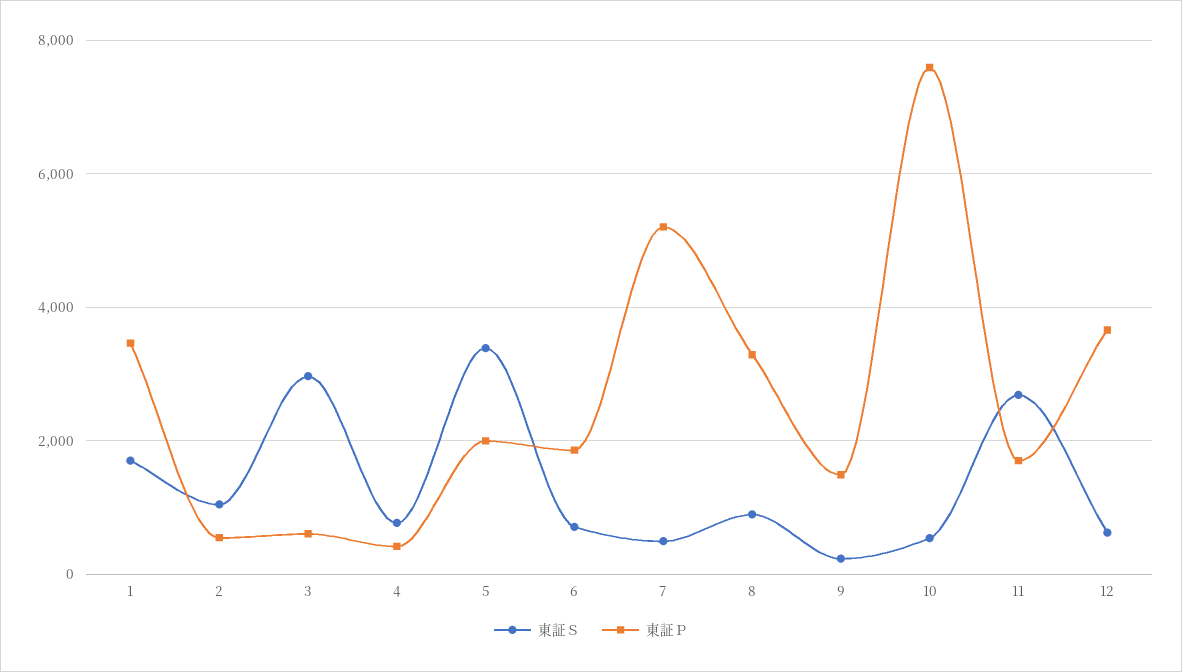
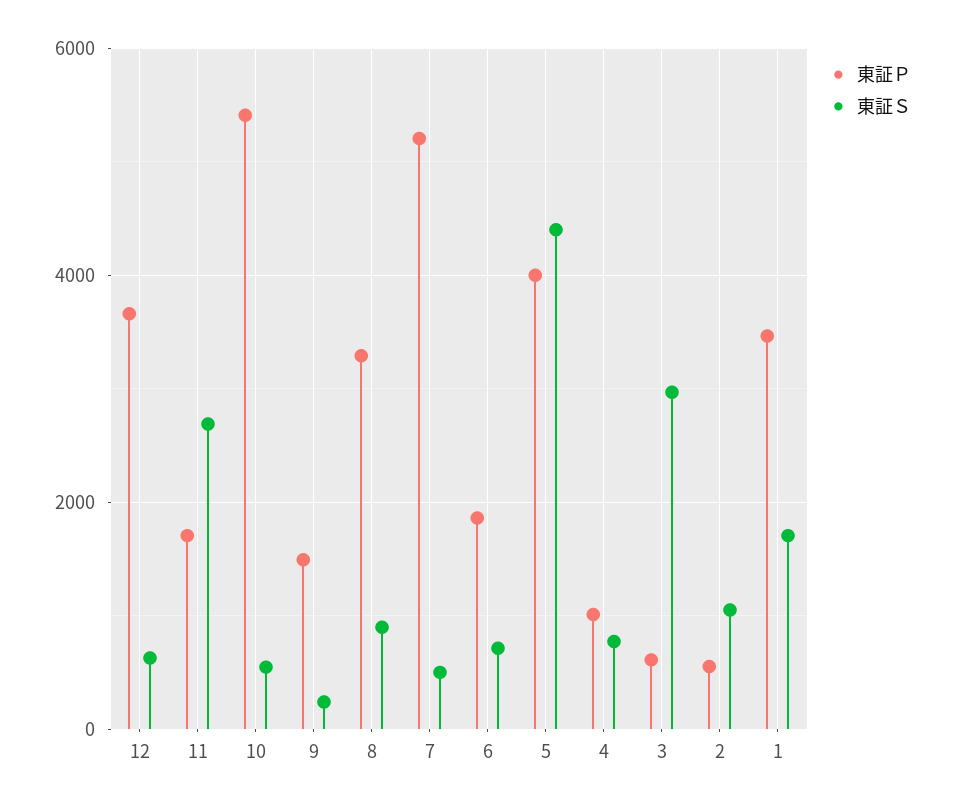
東証Ｐ, 4: 400 -> 1000
東証Ｓ, 5: 3400 -> 4400
東証Ｐ, 5: 2000 -> 4000
東証Ｐ, 10: 7600 -> 5400

